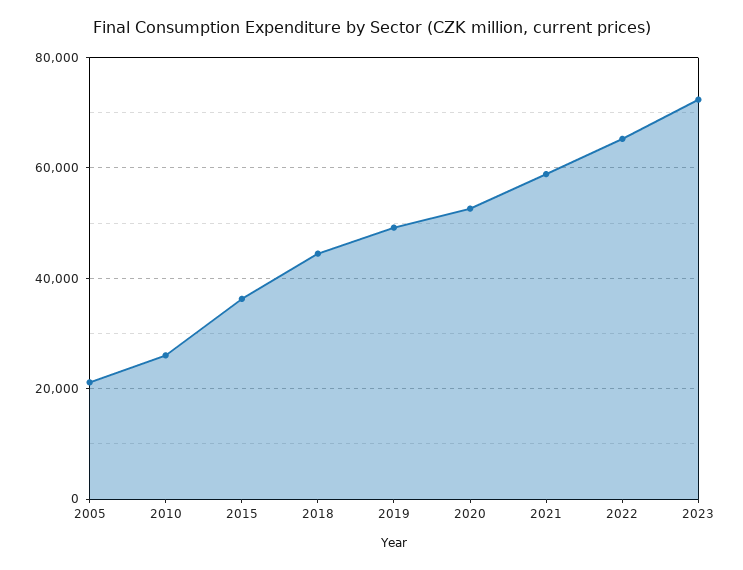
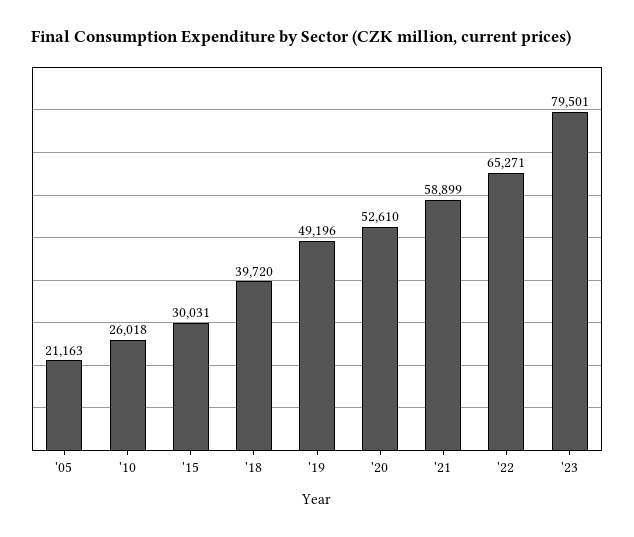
2015: 36000 -> 30031
2018: 44000 -> 39720
2023: 72000 -> 79501

